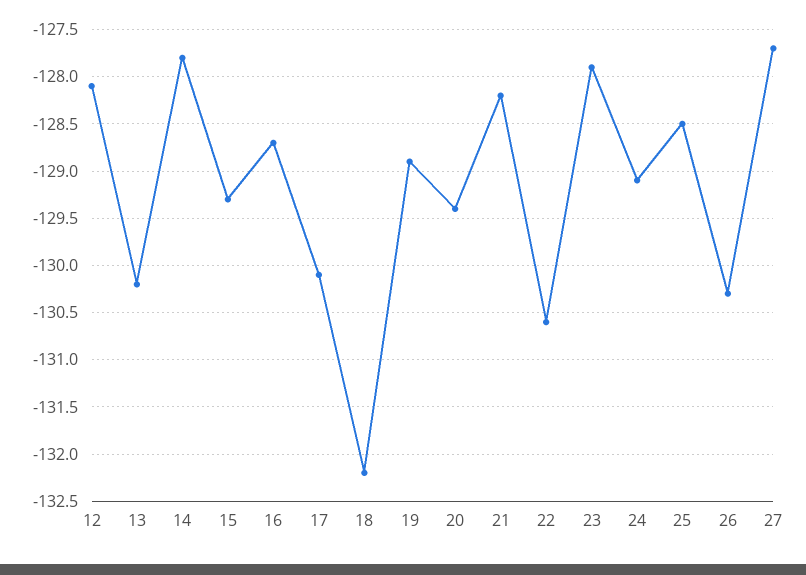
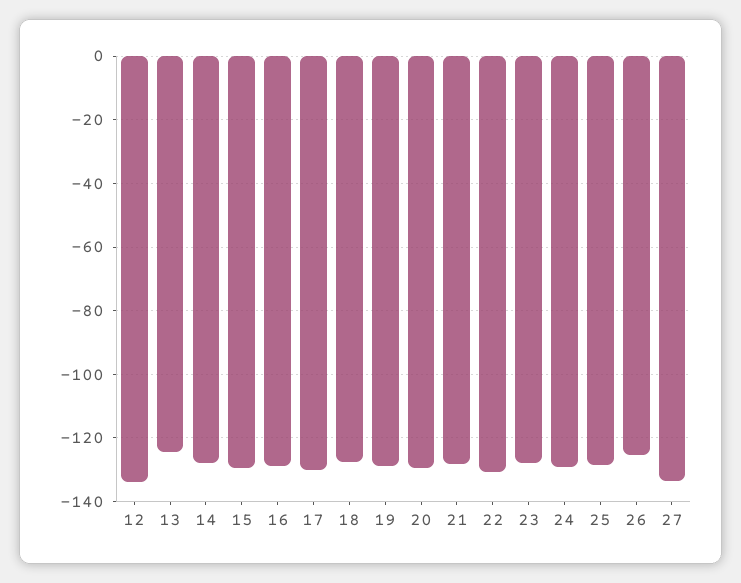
12: -128.1 -> -134
13: -130.2 -> -124
18: -132.2 -> -128
26: -130.3 -> -126
27: -127.7 -> -134

